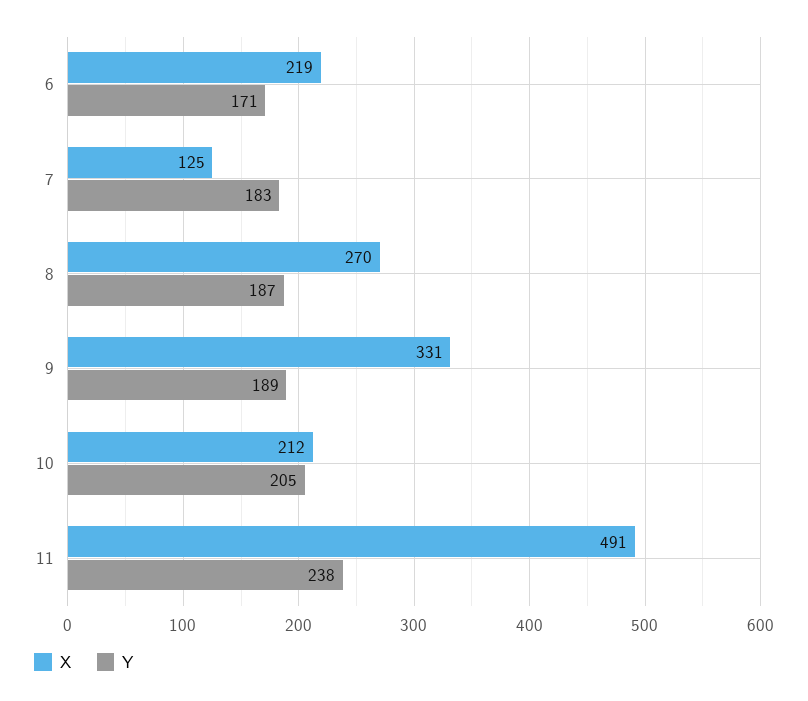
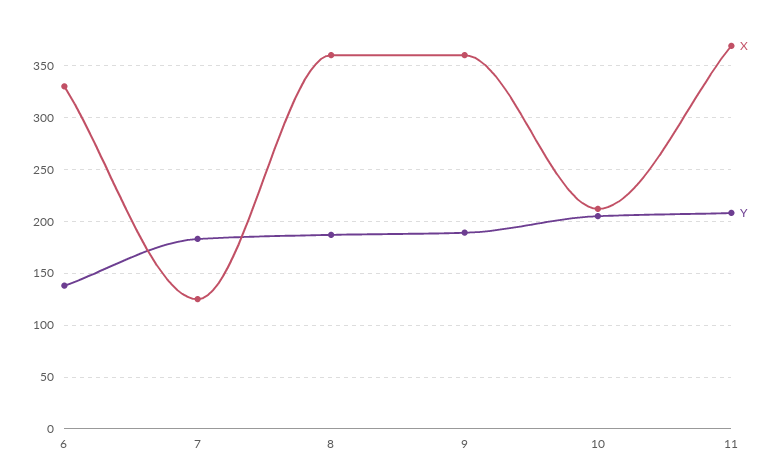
X, 6: 219 -> 330
Y, 6: 171 -> 140
X, 8: 270 -> 360
X, 9: 331 -> 360
X, 11: 491 -> 370
Y, 11: 238 -> 210

